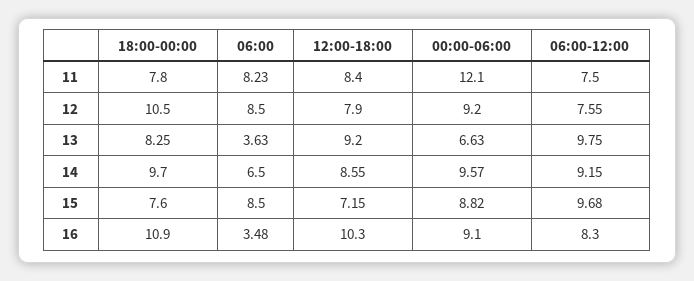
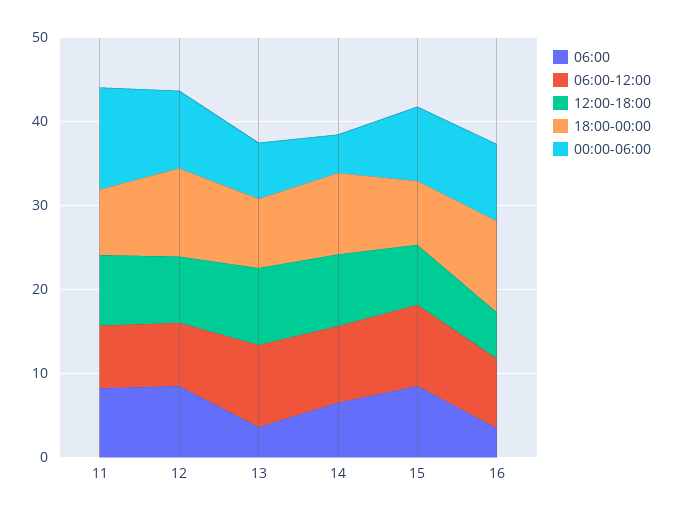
00:00-06:00, 14: 9.57 -> 4
12:00-18:00, 16: 10.3 -> 6

